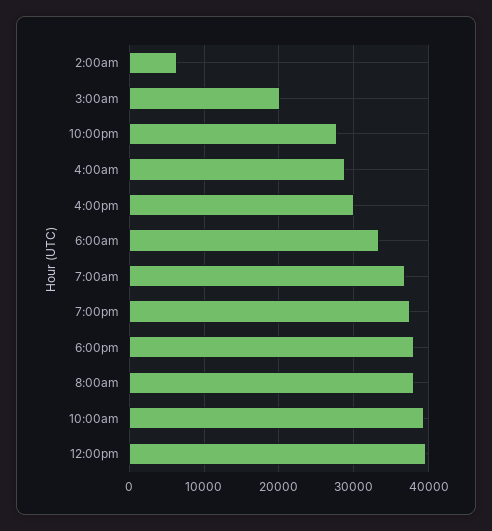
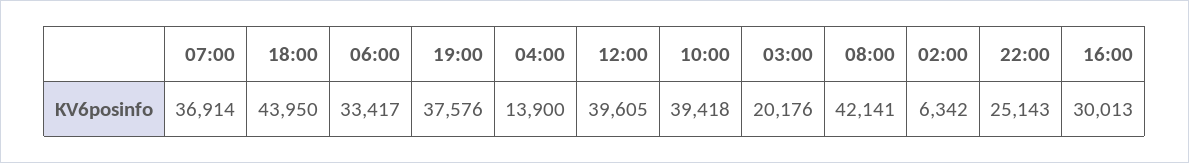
10:00pm: 28000 -> 25143
4:00am: 29000 -> 13900
6:00pm: 38000 -> 43950
8:00am: 38000 -> 42141

